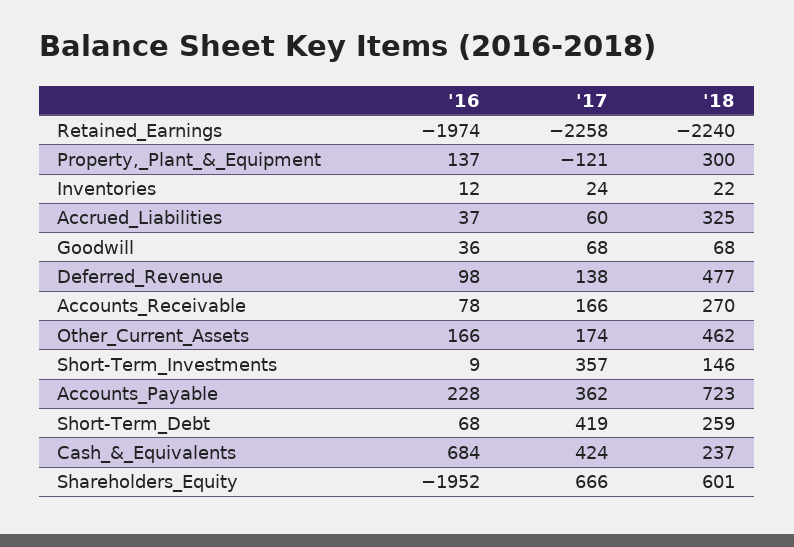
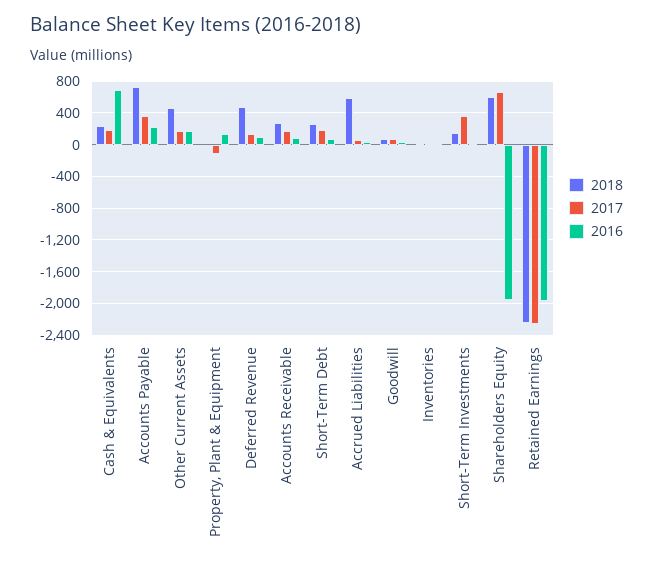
'18, Property,_Plant_&_Equipment: 300 -> 0
'18, Accrued_Liabilities: 325 -> 600
'17, Short-Term_Debt: 419 -> 200
'17, Cash_&_Equivalents: 424 -> 200

